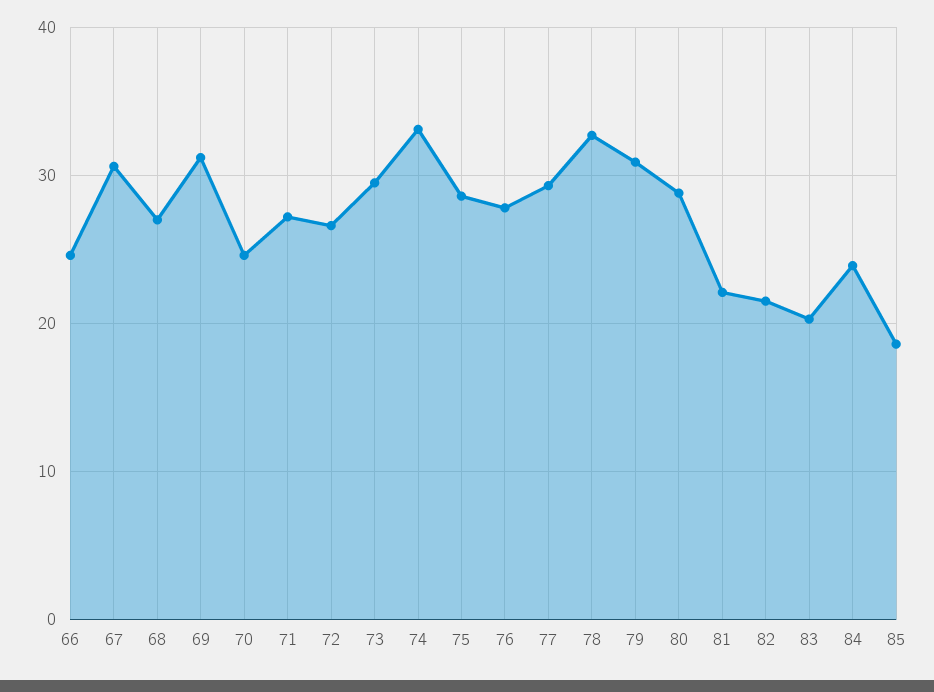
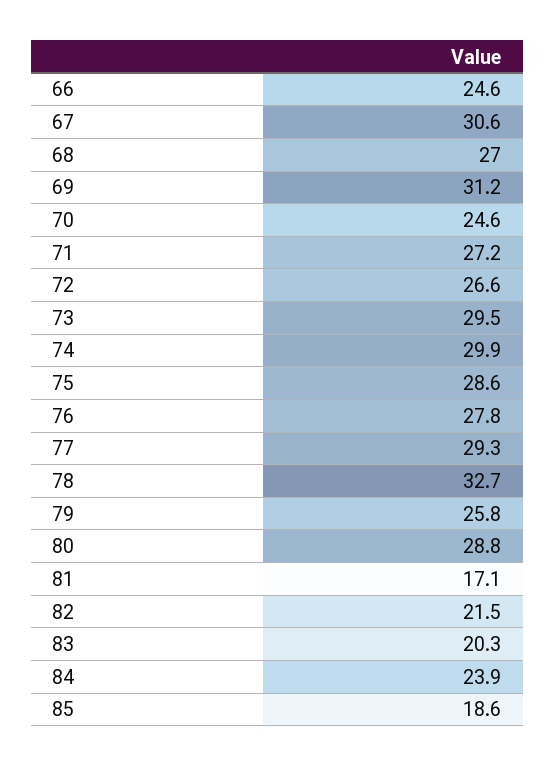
74: 33 -> 29.9
79: 31 -> 25.8
81: 22 -> 17.1

